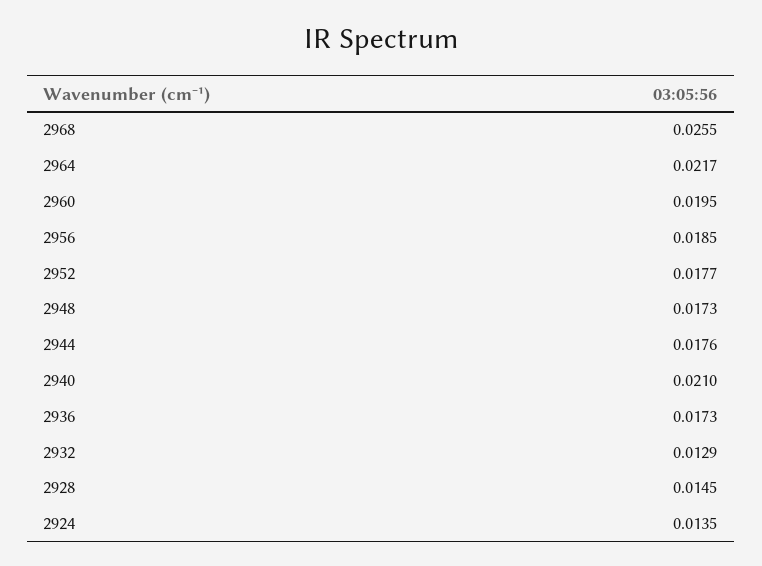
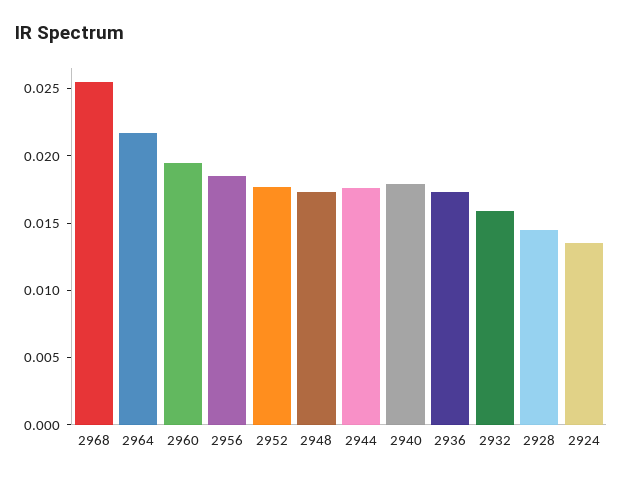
2940: 0.021 -> 0.018
2932: 0.0129 -> 0.016

